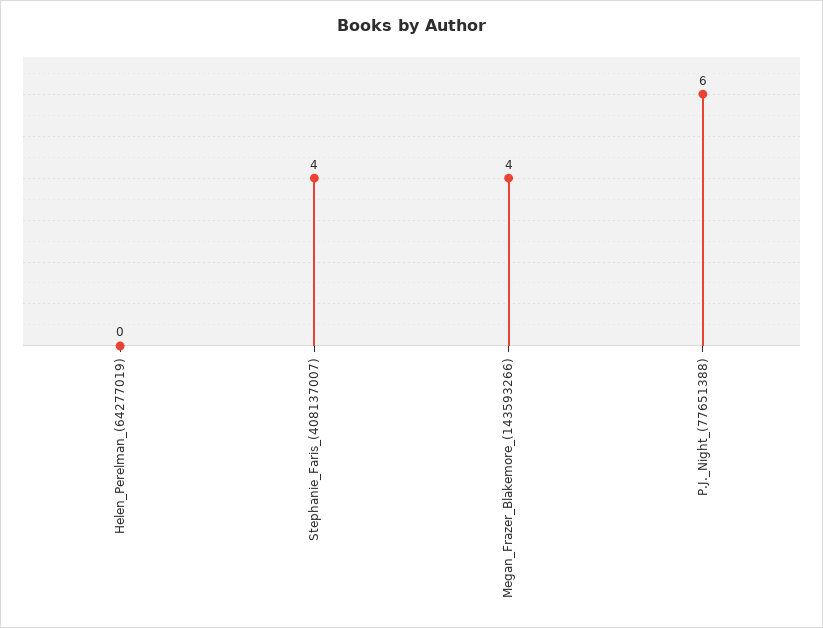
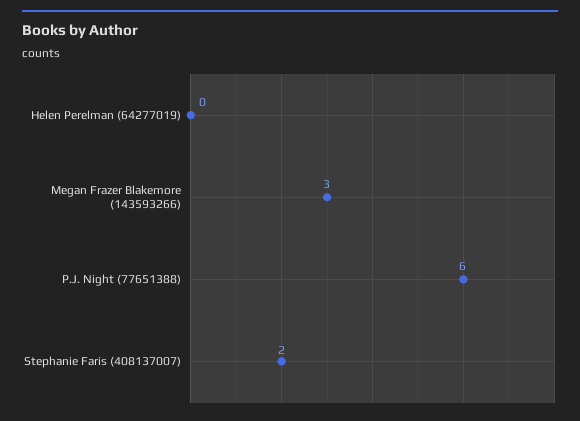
Stephanie_Faris_(408137007): 4 -> 2
Megan_Frazer_Blakemore_(143593266): 4 -> 3

